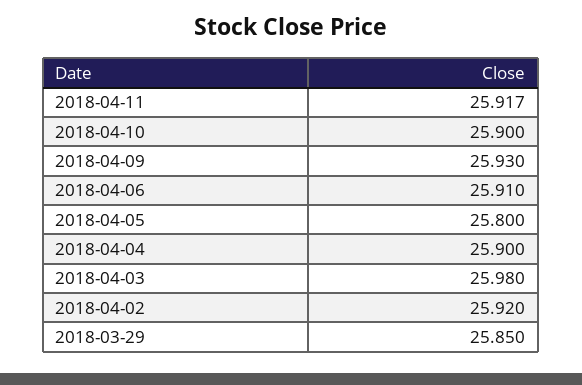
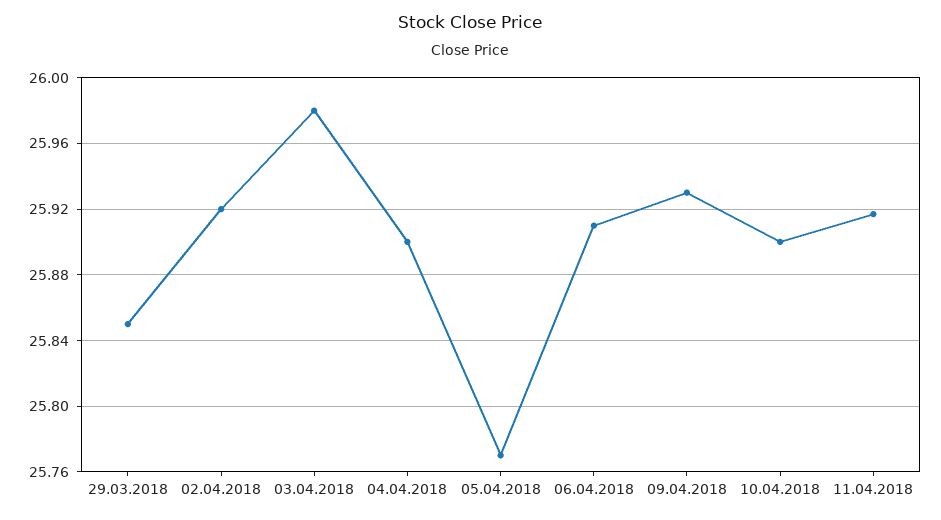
2018-04-05: 25.8 -> 25.77

